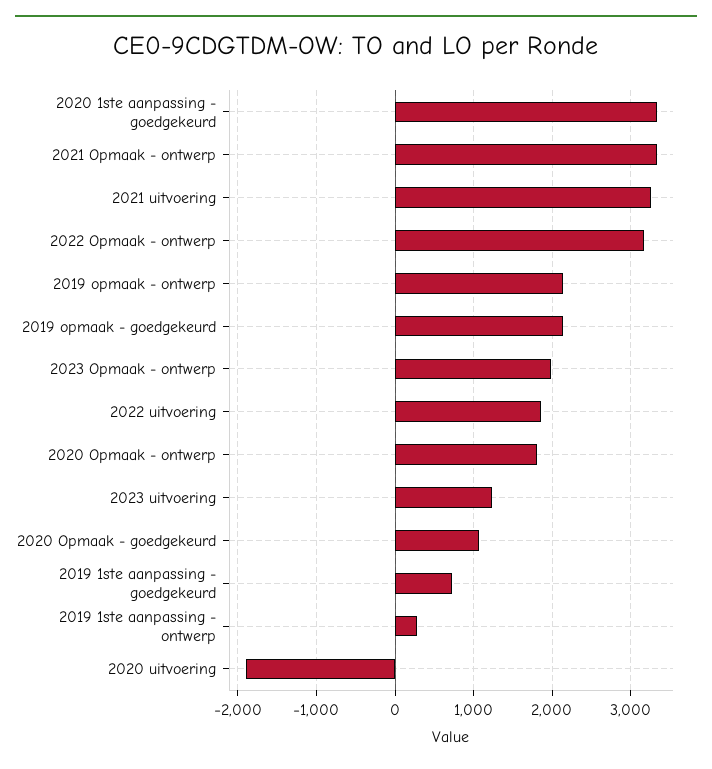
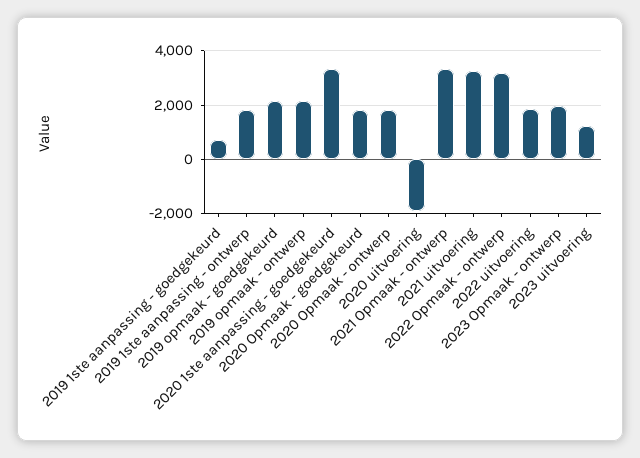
2020 Opmaak - goedgekeurd: 1100 -> 1750
2019 1ste aanpassing - ontwerp: 300 -> 1750

